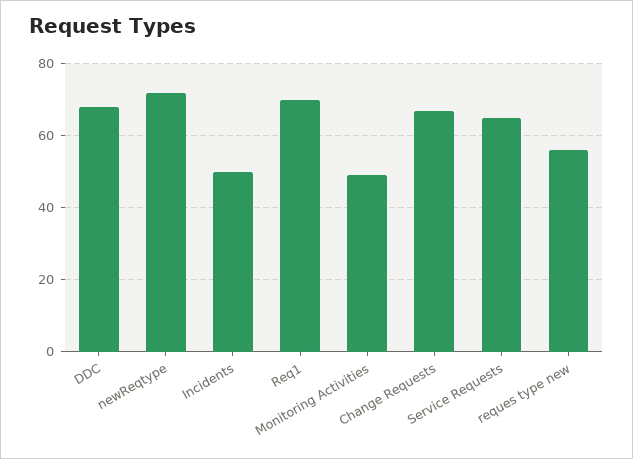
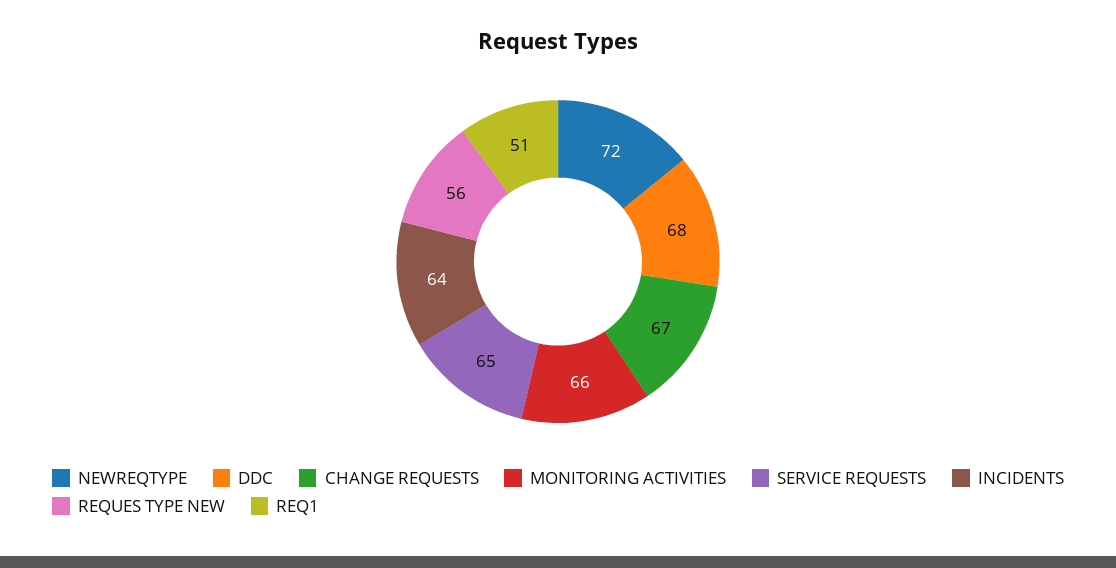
Incidents: 50 -> 64
Req1: 70 -> 51
Monitoring Activities: 50 -> 66

